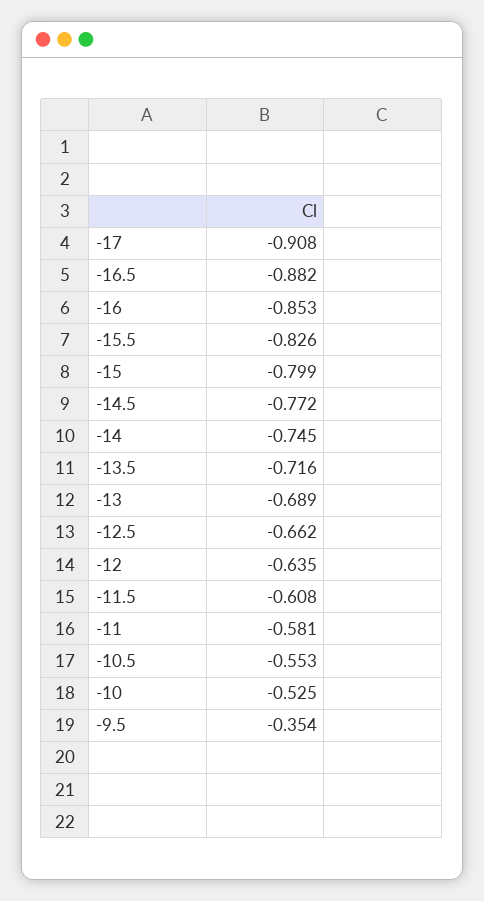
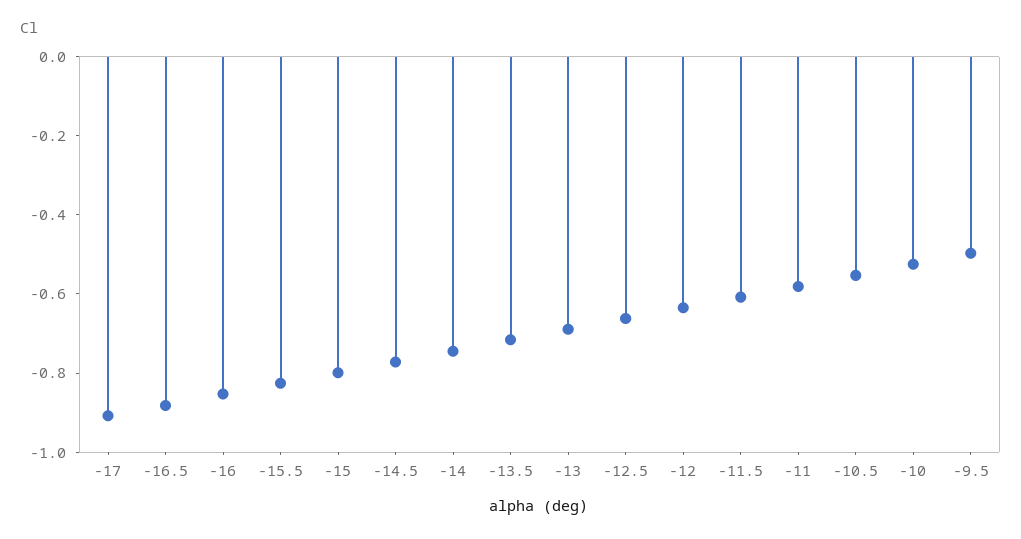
-9.5: -0.354 -> -0.5

